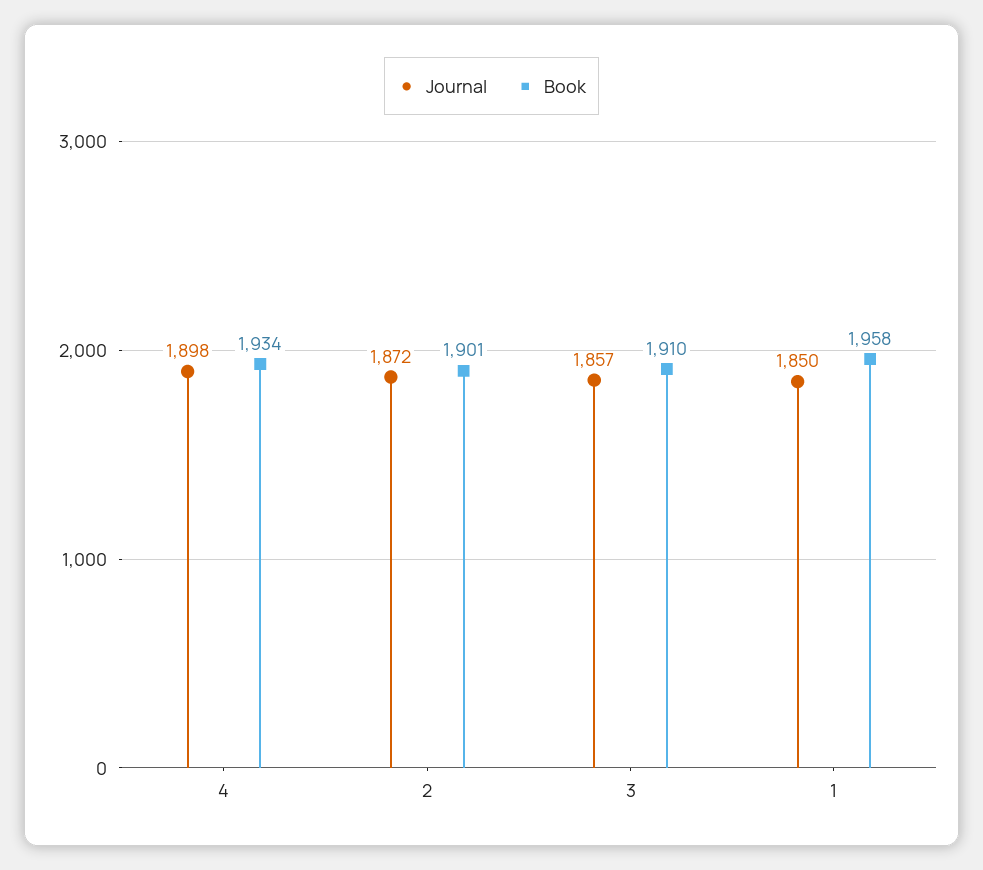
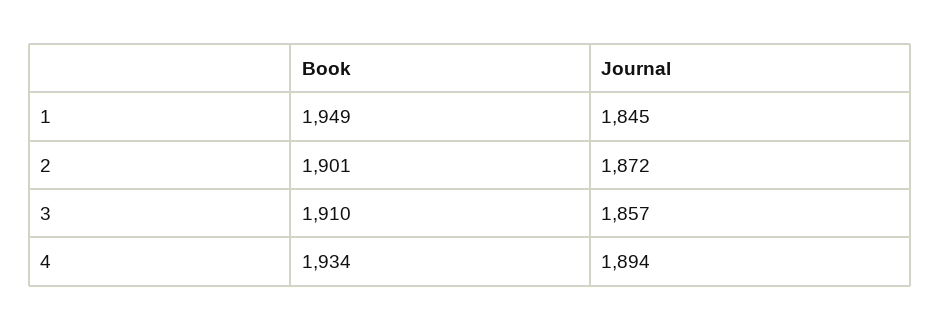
Journal, 4: 1898 -> 1894
Journal, 1: 1850 -> 1845
Book, 1: 1958 -> 1949

